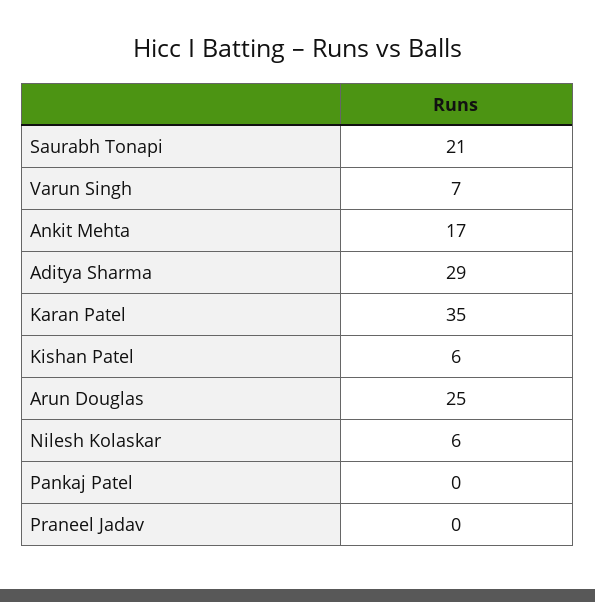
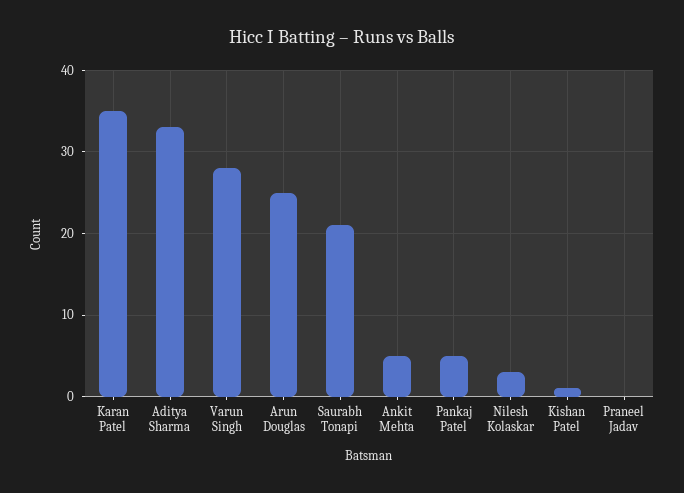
Varun Singh: 7 -> 28
Ankit Mehta: 17 -> 5
Aditya Sharma: 29 -> 33
Kishan Patel: 6 -> 1
Nilesh Kolaskar: 6 -> 3
Pankaj Patel: 0 -> 5

